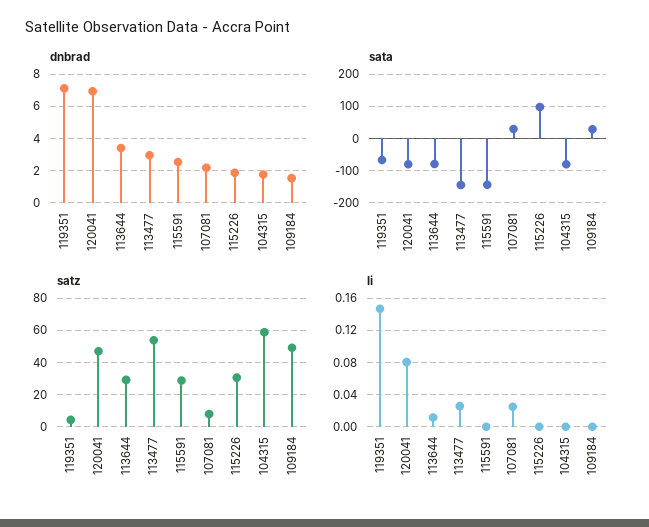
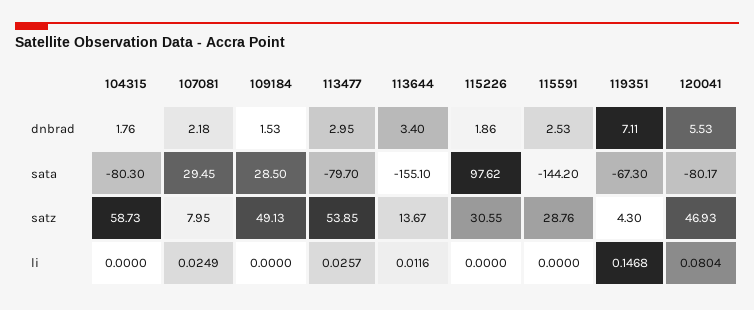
dnbrad, 120041: 7 -> 5.53
sata, 113644: -80 -> -155.1
sata, 113477: -140 -> -79.7
satz, 113644: 30 -> 13.67

